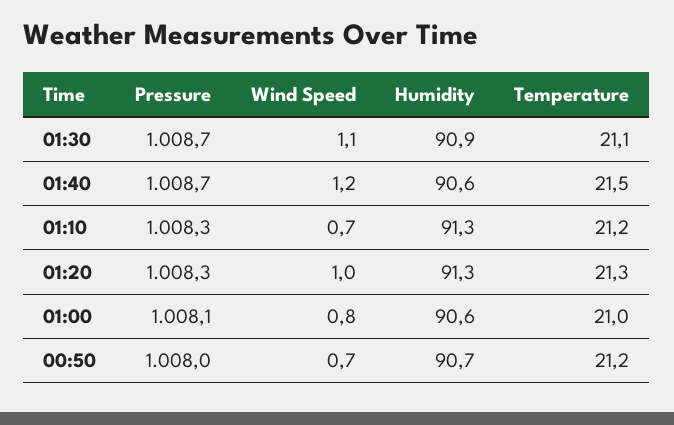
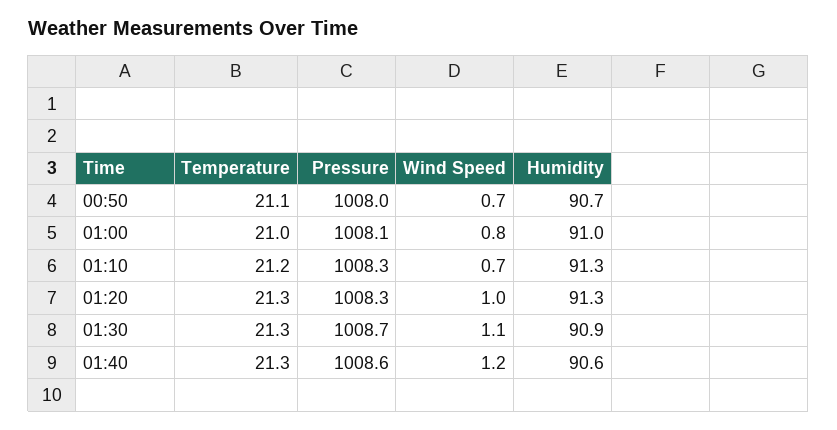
Temperature, 01:30: 21.1 -> 21.3
Pressure, 01:40: 1008.7 -> 1008.6
Temperature, 01:40: 21.5 -> 21.3
Humidity, 01:00: 90.6 -> 91
Temperature, 00:50: 21.2 -> 21.1

